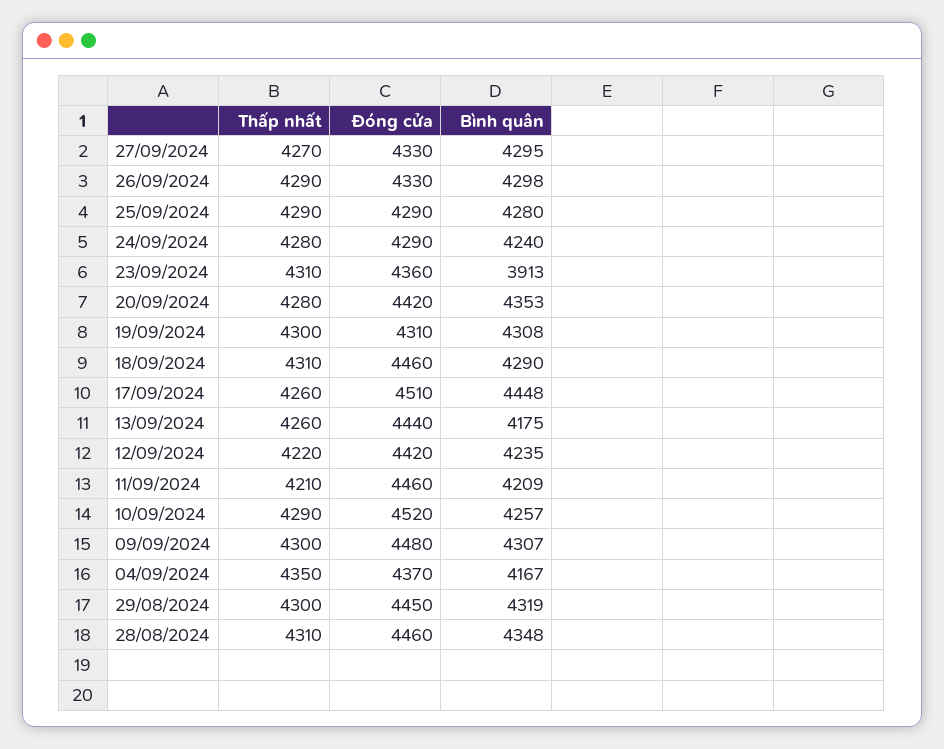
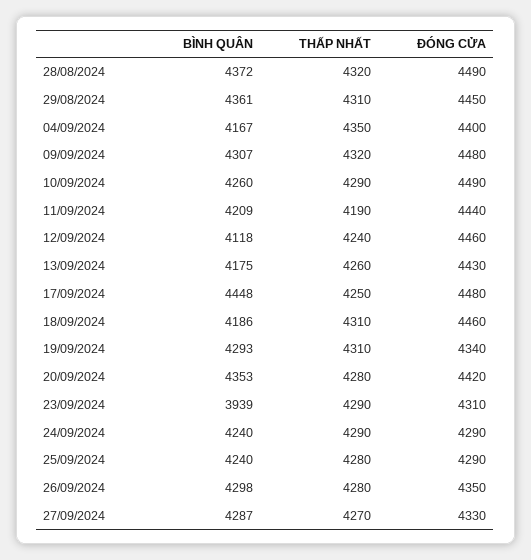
Bình quân, 27/09/2024: 4295 -> 4287
Thấp nhất, 26/09/2024: 4290 -> 4280
Đóng cửa, 26/09/2024: 4330 -> 4350
Thấp nhất, 25/09/2024: 4290 -> 4280
Bình quân, 25/09/2024: 4280 -> 4240
Thấp nhất, 24/09/2024: 4280 -> 4290
Thấp nhất, 23/09/2024: 4310 -> 4290
Đóng cửa, 23/09/2024: 4360 -> 4310
Bình quân, 23/09/2024: 3913 -> 3939
Thấp nhất, 19/09/2024: 4300 -> 4310
Đóng cửa, 19/09/2024: 4310 -> 4340
Bình quân, 19/09/2024: 4308 -> 4293
Bình quân, 18/09/2024: 4290 -> 4186
Thấp nhất, 17/09/2024: 4260 -> 4250
Đóng cửa, 17/09/2024: 4510 -> 4480
Đóng cửa, 13/09/2024: 4440 -> 4430
Thấp nhất, 12/09/2024: 4220 -> 4240
Đóng cửa, 12/09/2024: 4420 -> 4460
Bình quân, 12/09/2024: 4235 -> 4118
Thấp nhất, 11/09/2024: 4210 -> 4190
Đóng cửa, 11/09/2024: 4460 -> 4440
Đóng cửa, 10/09/2024: 4520 -> 4490
Bình quân, 10/09/2024: 4257 -> 4260
Thấp nhất, 09/09/2024: 4300 -> 4320
Đóng cửa, 04/09/2024: 4370 -> 4400
Thấp nhất, 29/08/2024: 4300 -> 4310
Bình quân, 29/08/2024: 4319 -> 4361
Thấp nhất, 28/08/2024: 4310 -> 4320
Đóng cửa, 28/08/2024: 4460 -> 4490
Bình quân, 28/08/2024: 4348 -> 4372

